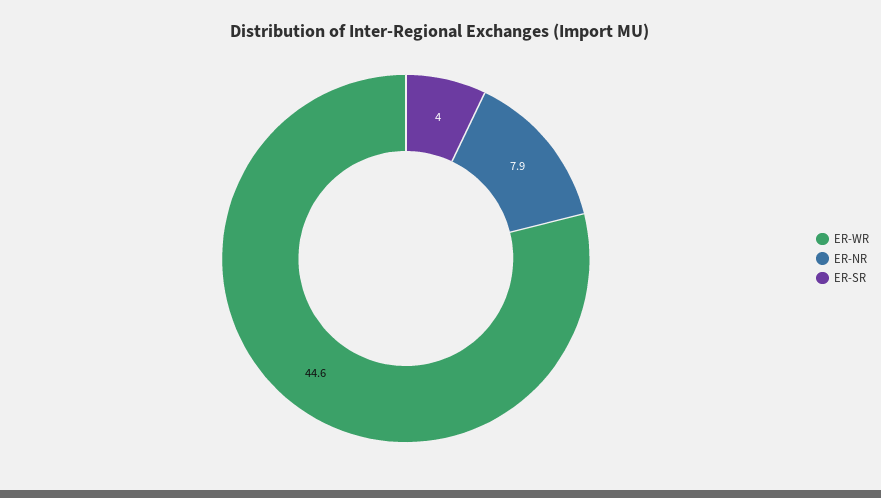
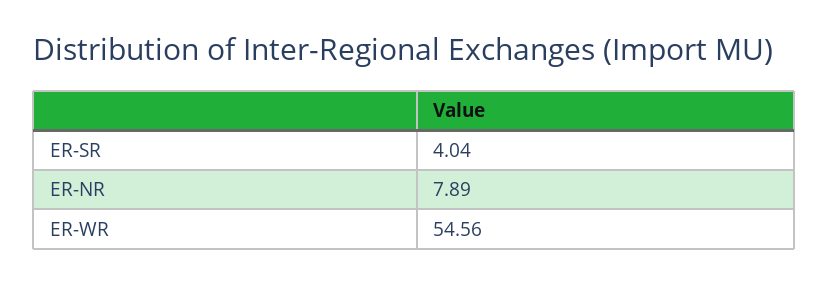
ER-WR: 44.6 -> 54.56

